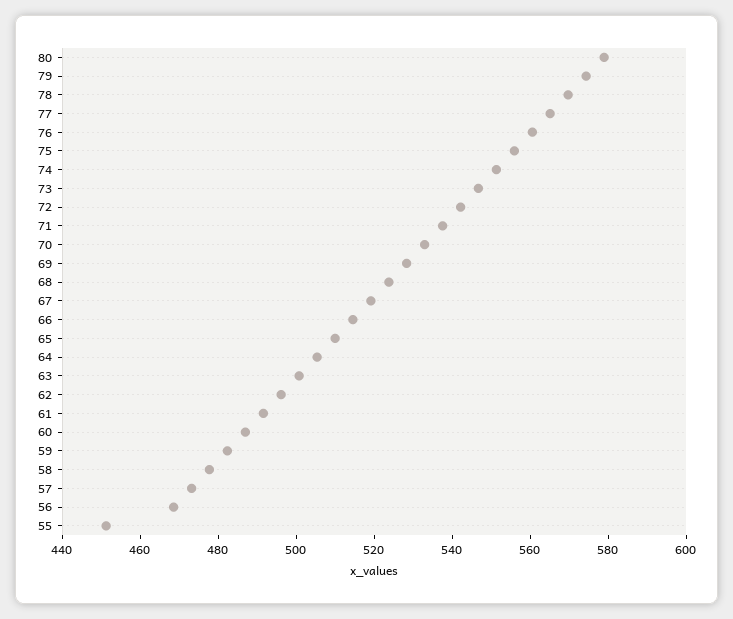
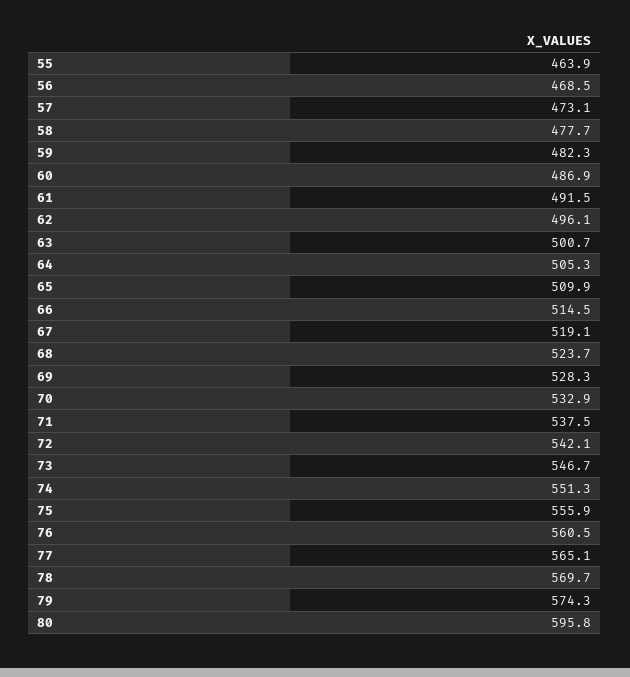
80: 580 -> 595.8
55: 450 -> 463.9

